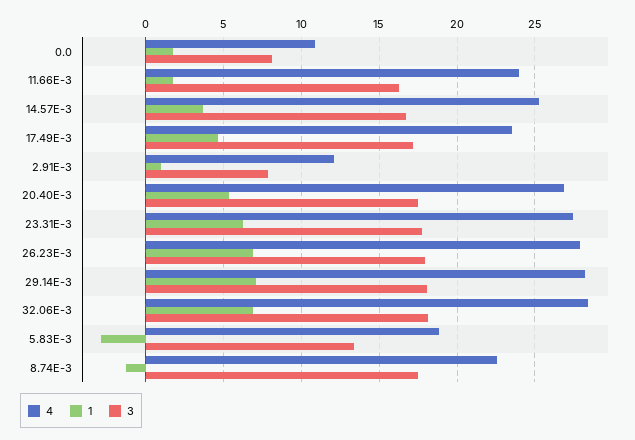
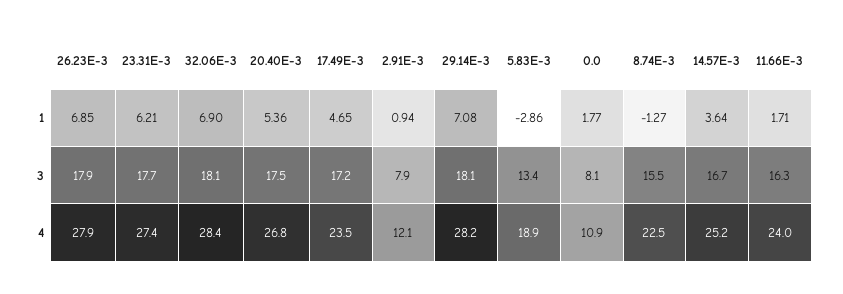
3, 8.74E-3: 17.5 -> 15.5

